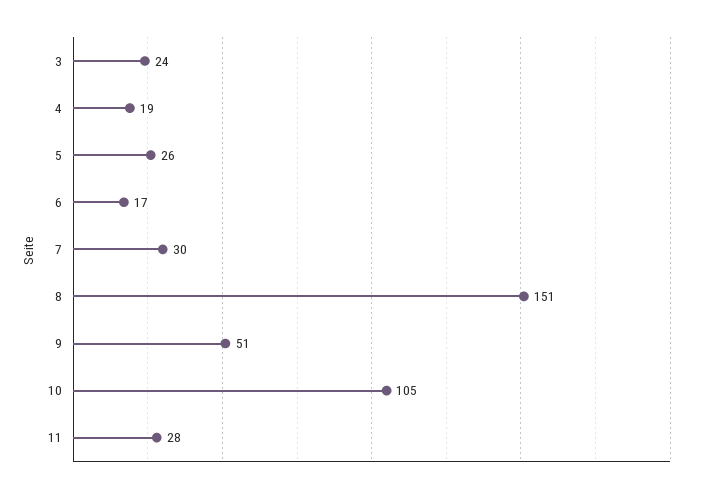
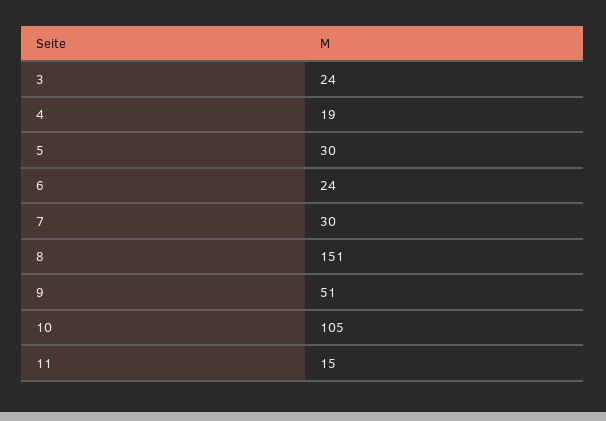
5: 26 -> 30
6: 17 -> 24
11: 28 -> 15

